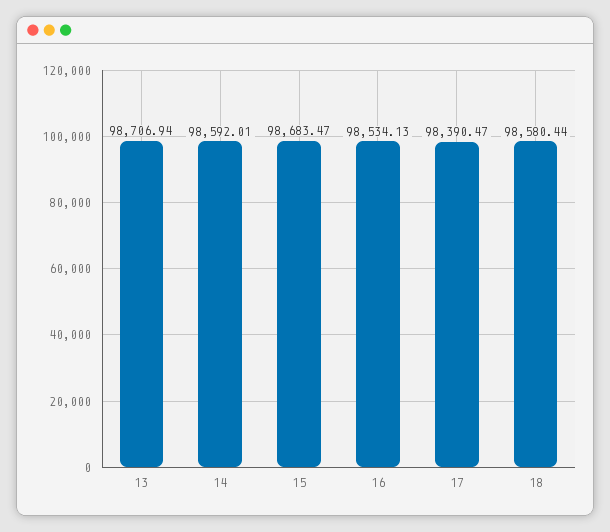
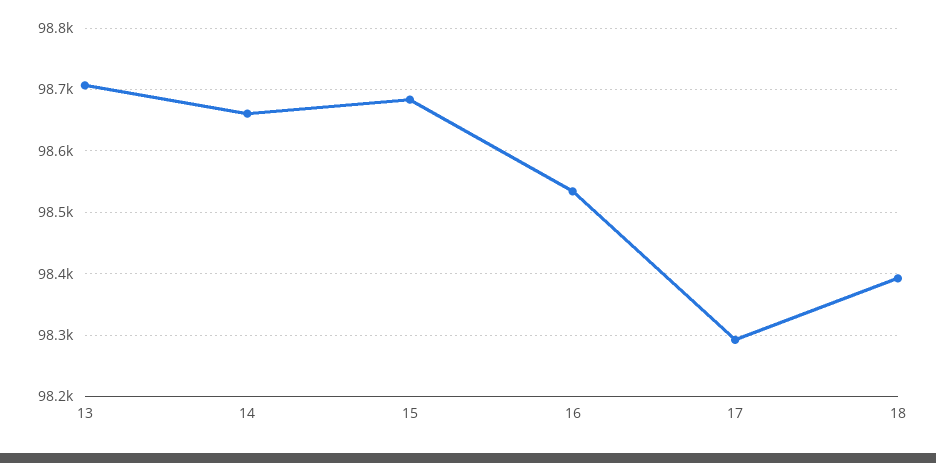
14: 98592.01 -> 98660
17: 98390.47 -> 98290
18: 98580.44 -> 98390

